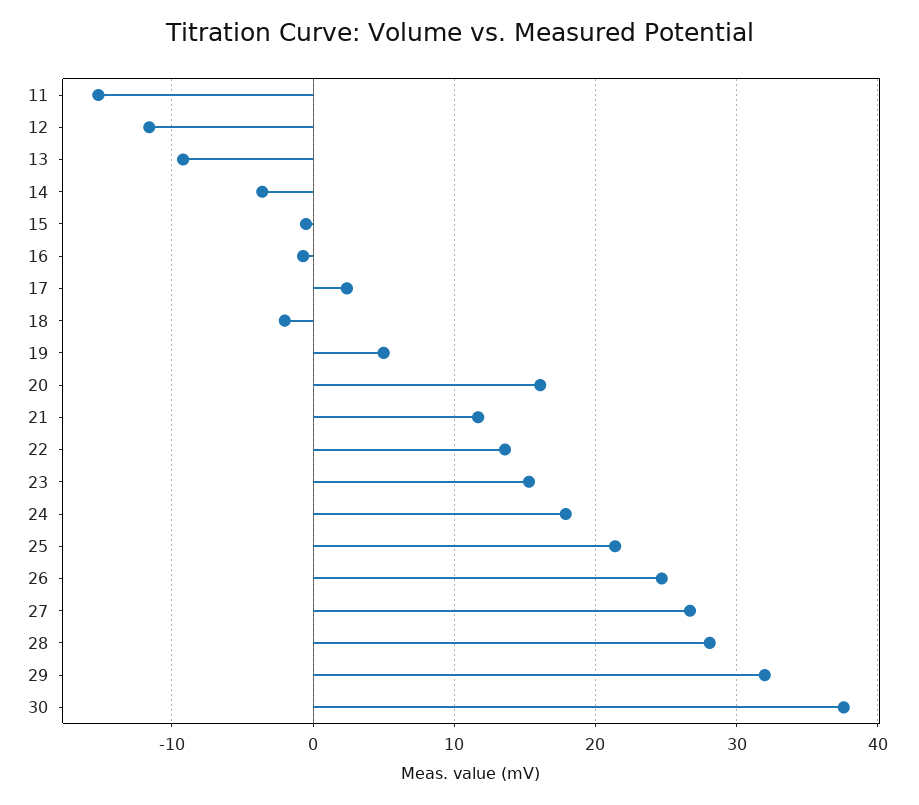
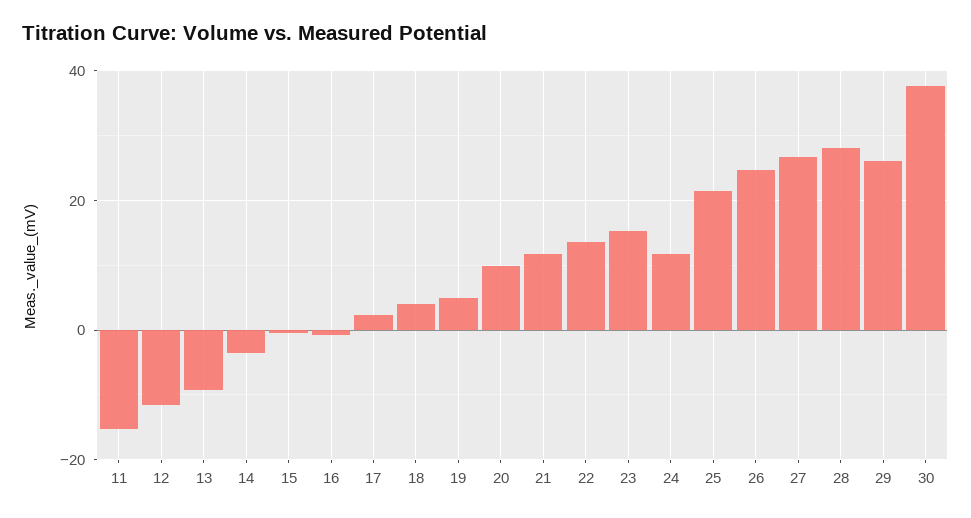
18: -2 -> 4
20: 16 -> 10
24: 18 -> 12
29: 32 -> 26

